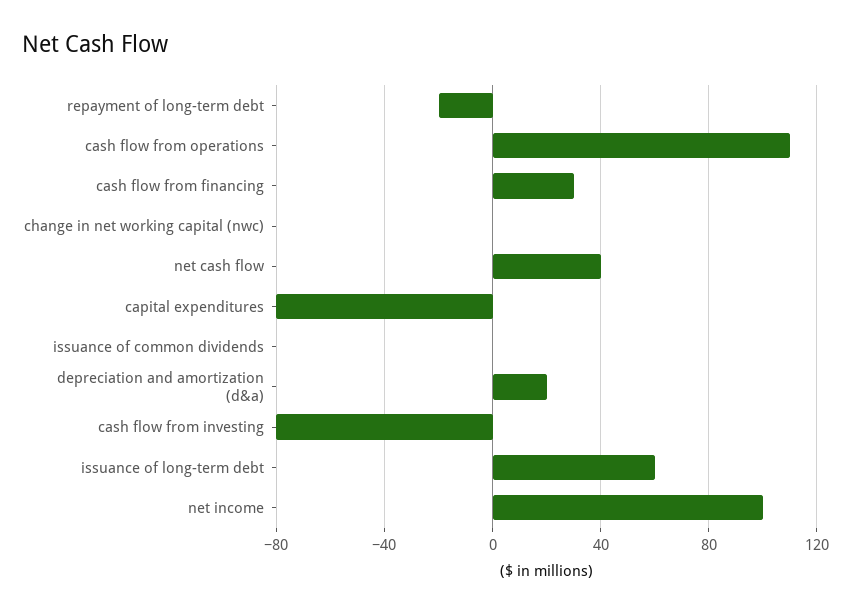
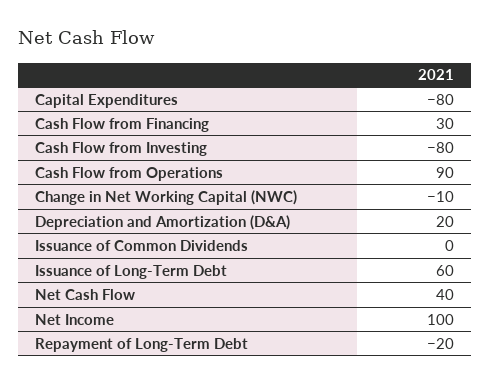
cash flow from operations: 110 -> 90
change in net working capital (nwc): 0 -> -10

